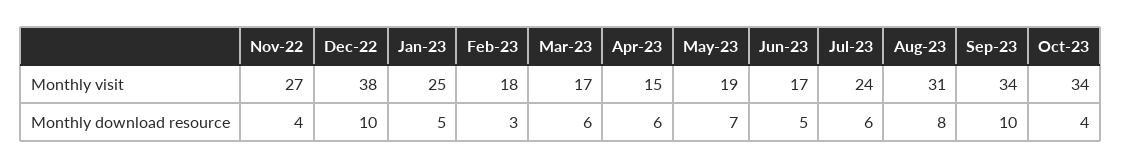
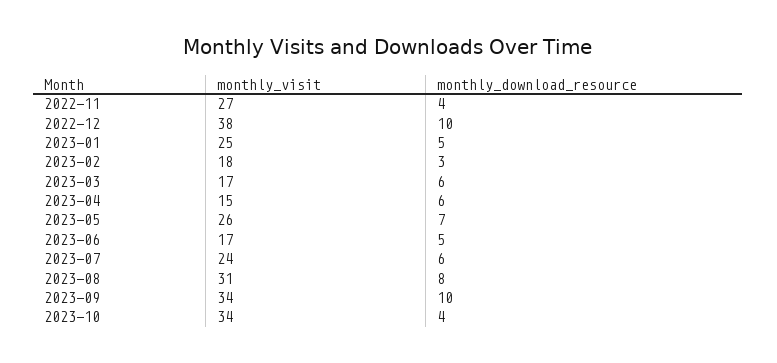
May-23, Monthly visit: 19 -> 26

